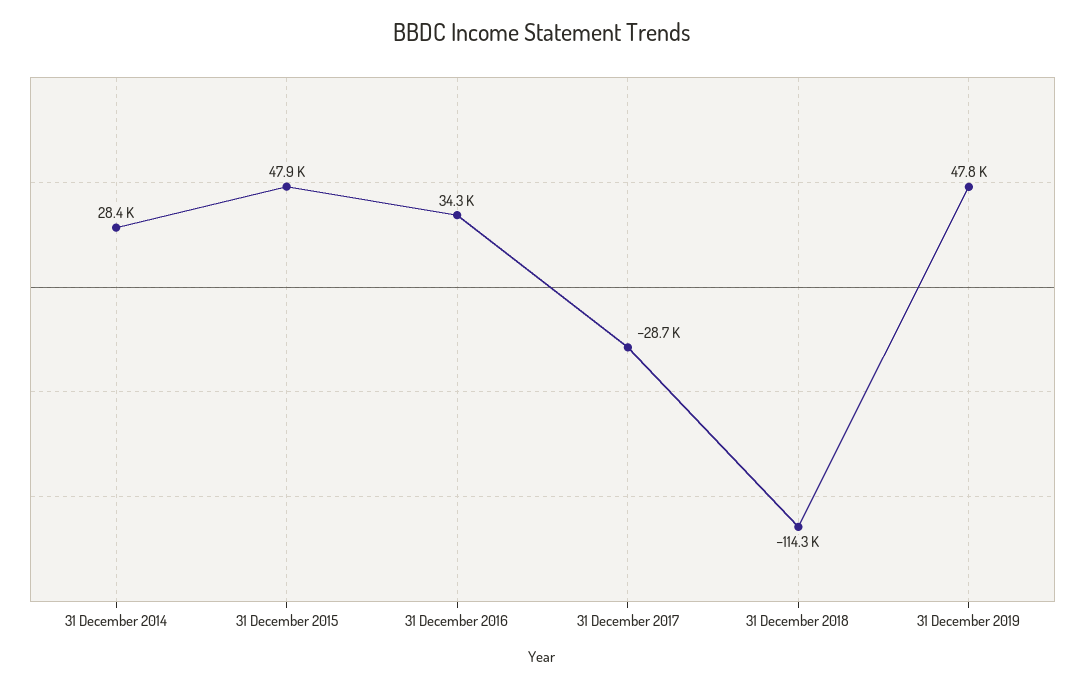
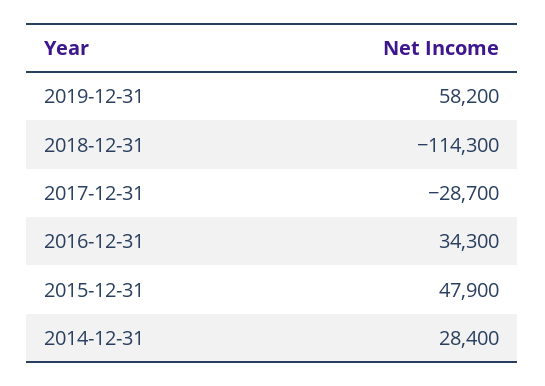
31 December 2019: 47800 -> 58200

